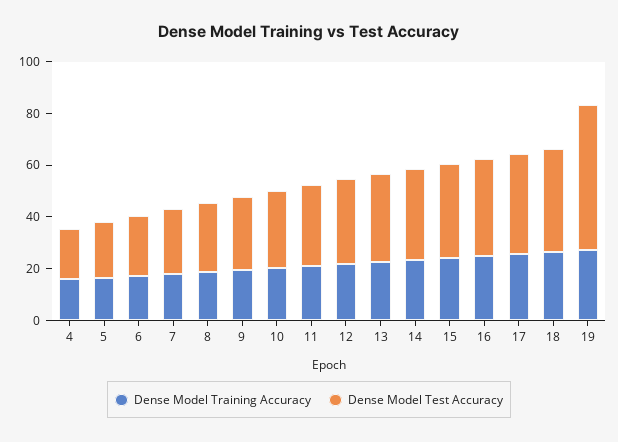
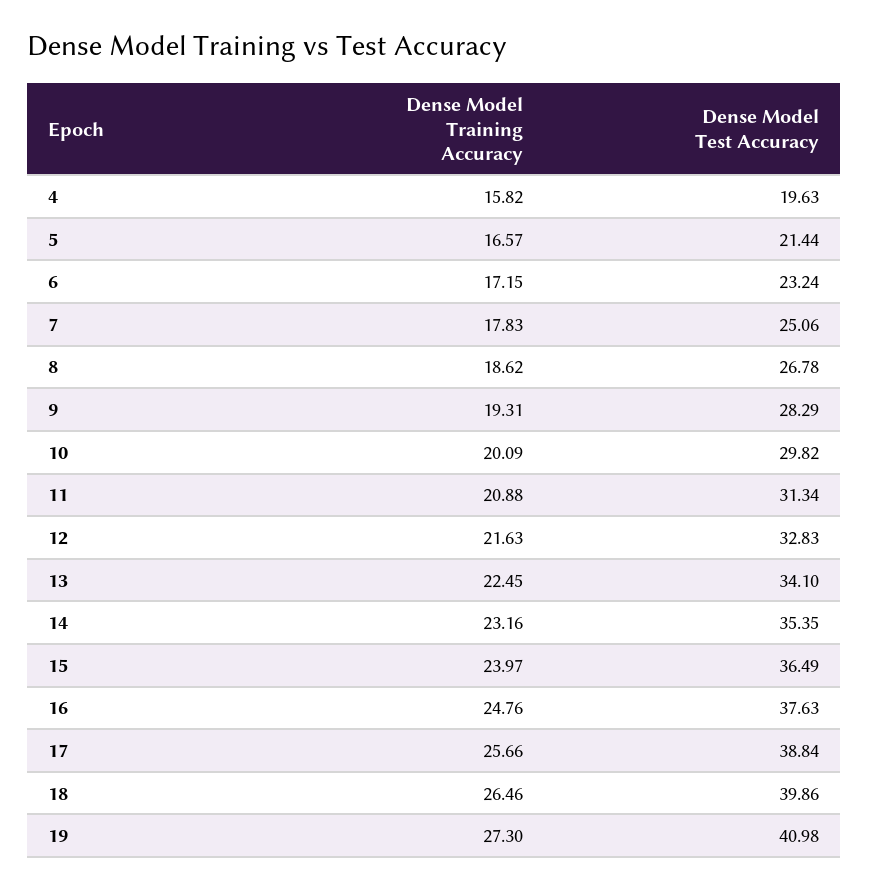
Dense Model Test Accuracy, 19: 55 -> 40.98

